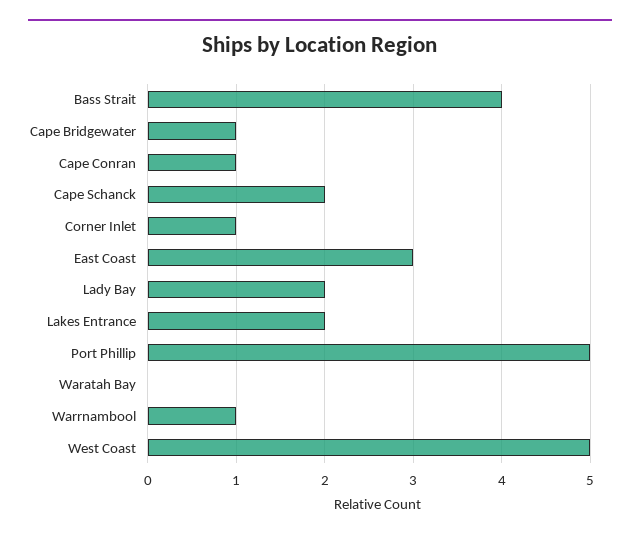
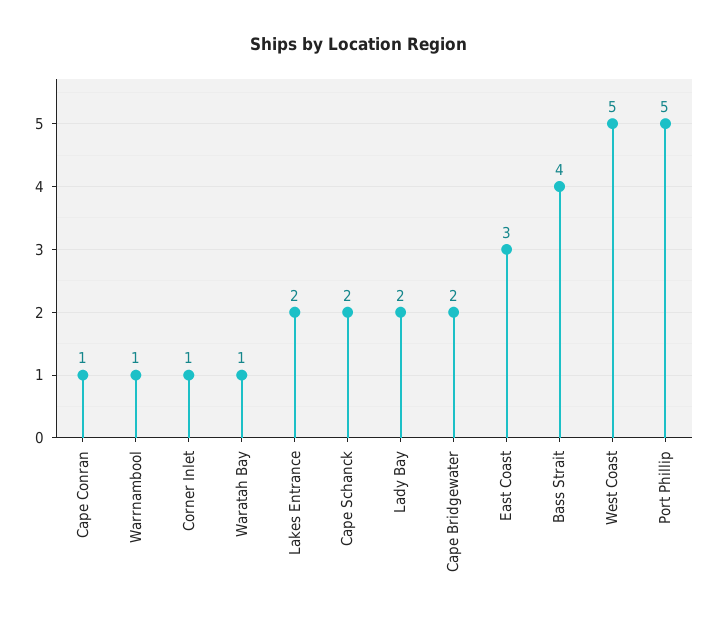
Cape Bridgewater: 1 -> 2
Waratah Bay: 0 -> 1

